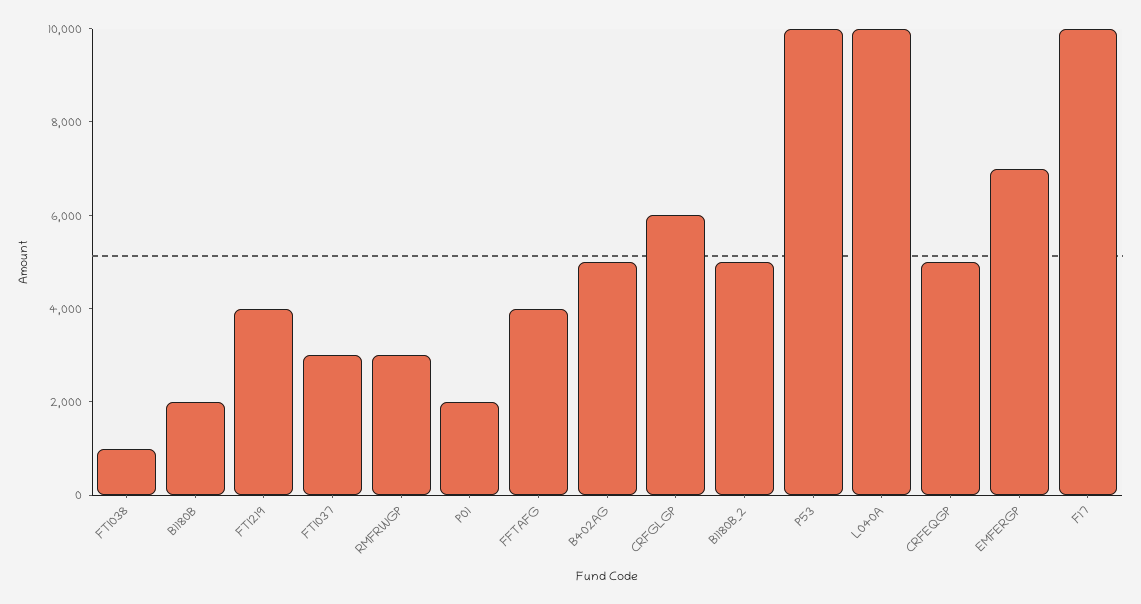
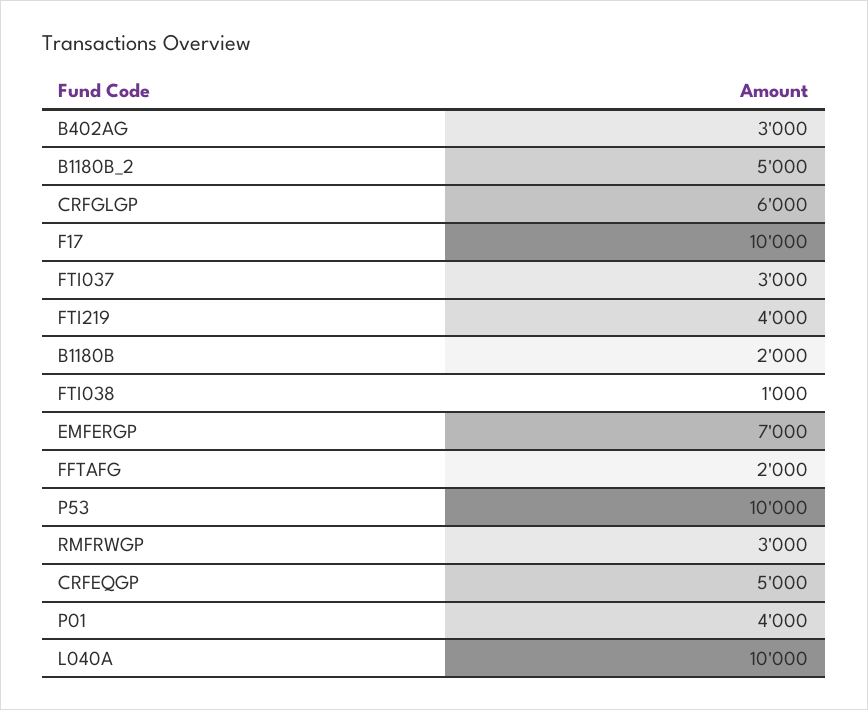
P01: 2000 -> 4000
FFTAFG: 4000 -> 2000
B402AG: 5000 -> 3000

